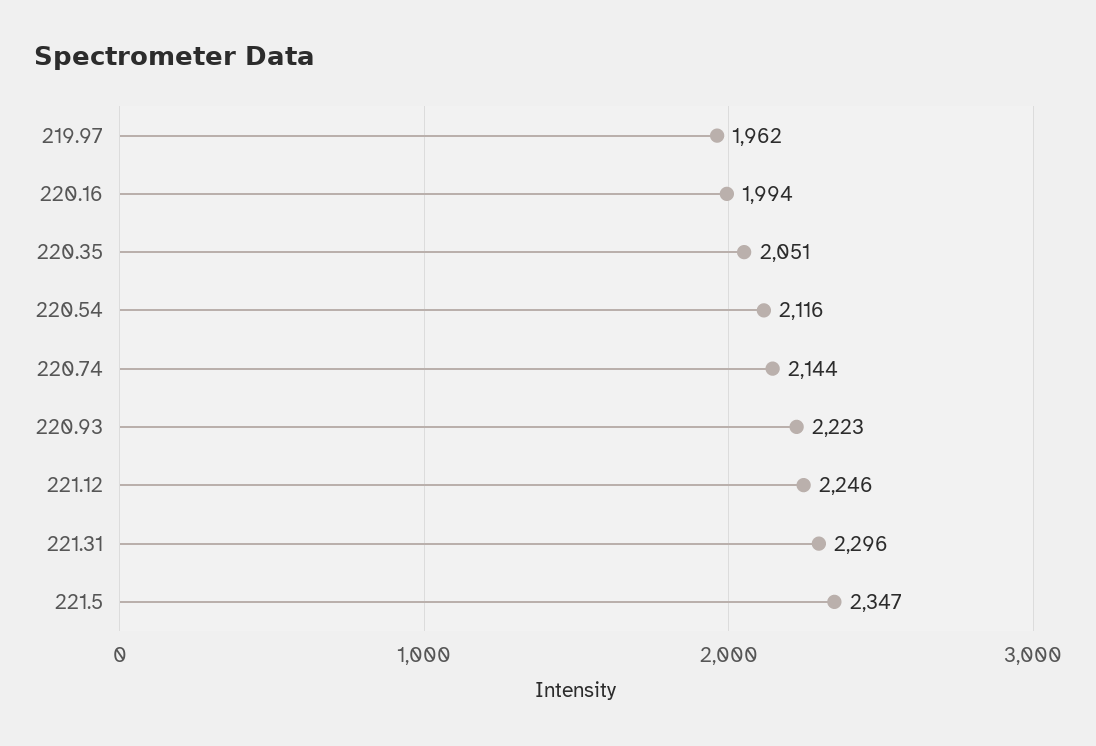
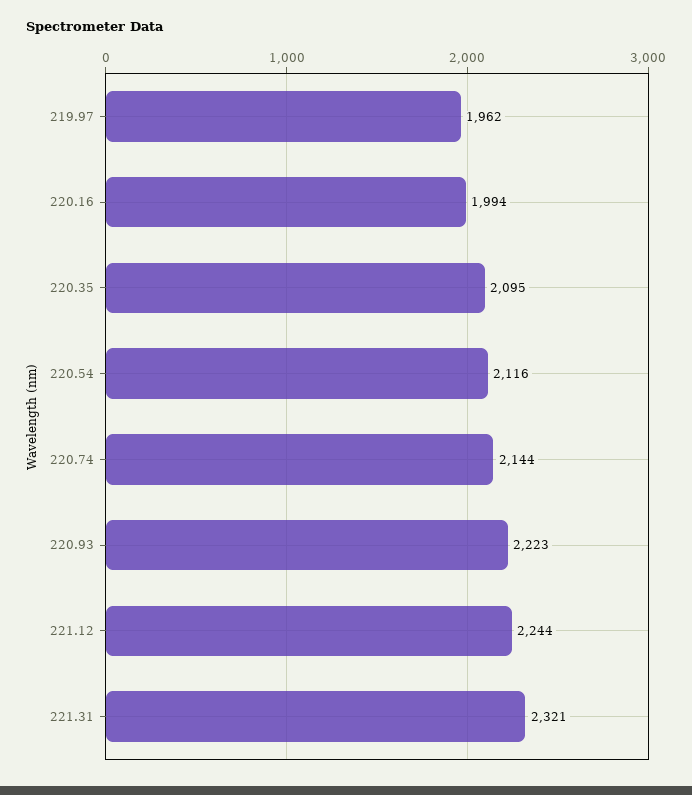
220.35: 2051 -> 2095
221.12: 2246 -> 2244
221.31: 2296 -> 2321
221.5: 2347 -> none

